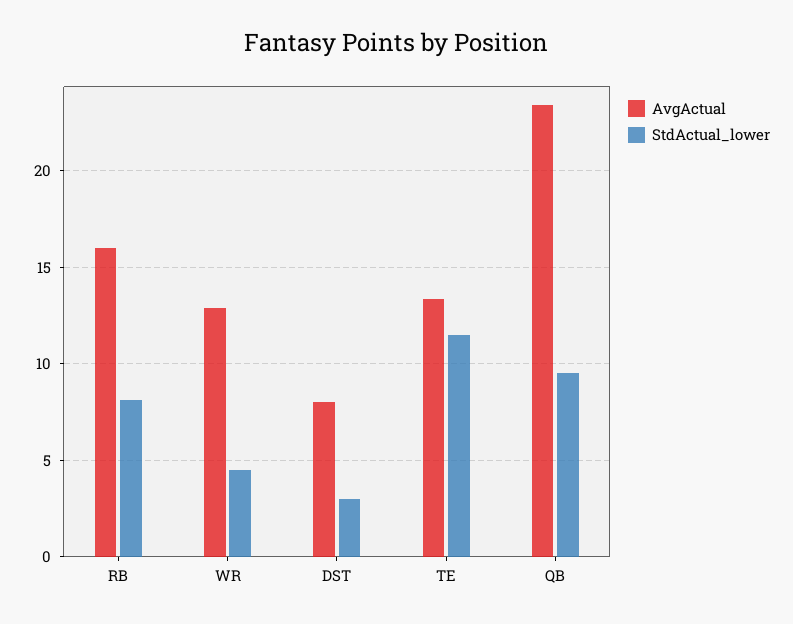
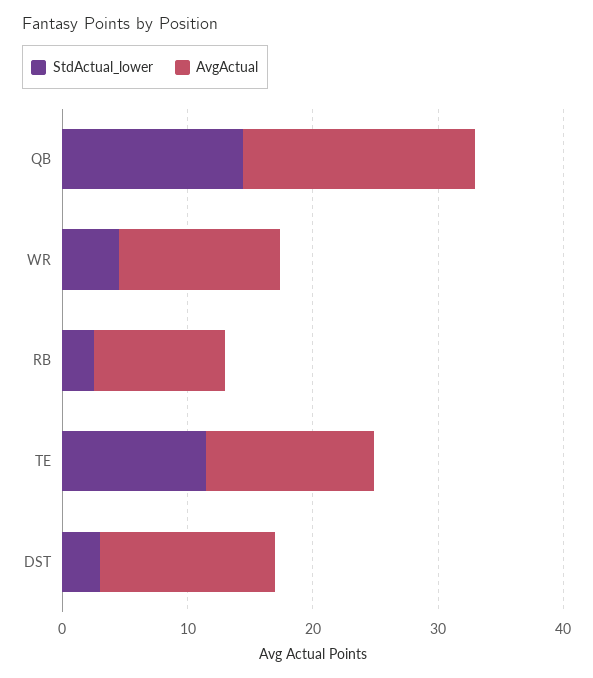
AvgActual, RB: 16 -> 10
StdActual_lower, RB: 8 -> 2
AvgActual, DST: 8 -> 14
AvgActual, QB: 23.5 -> 18
StdActual_lower, QB: 9.5 -> 14

